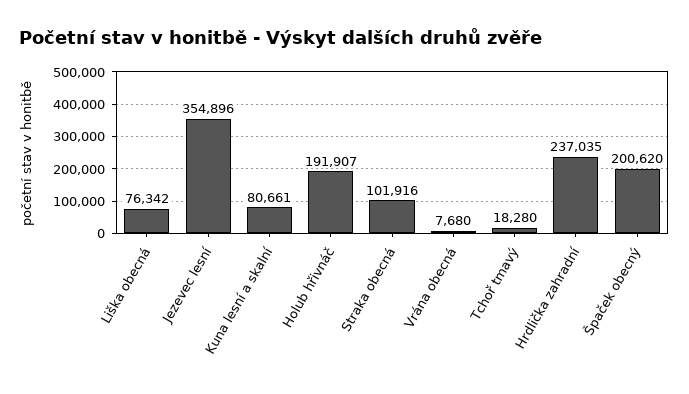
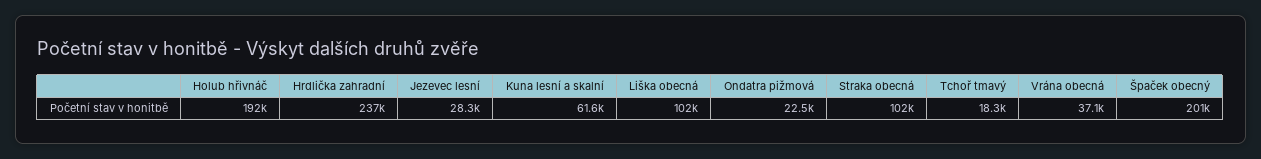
Liška obecná: 76342 -> 102000
Jezevec lesní: 354896 -> 28300
Kuna lesní a skalní: 80661 -> 61600
Vrána obecná: 7680 -> 37100
Ondatra pižmová: none -> 22500

